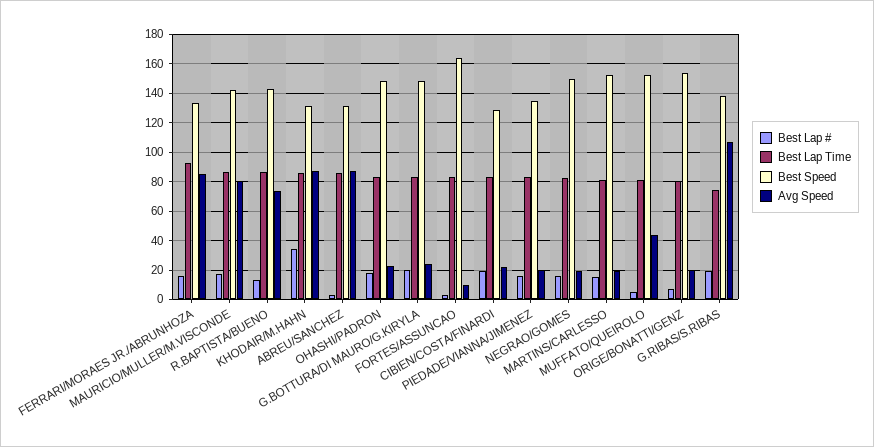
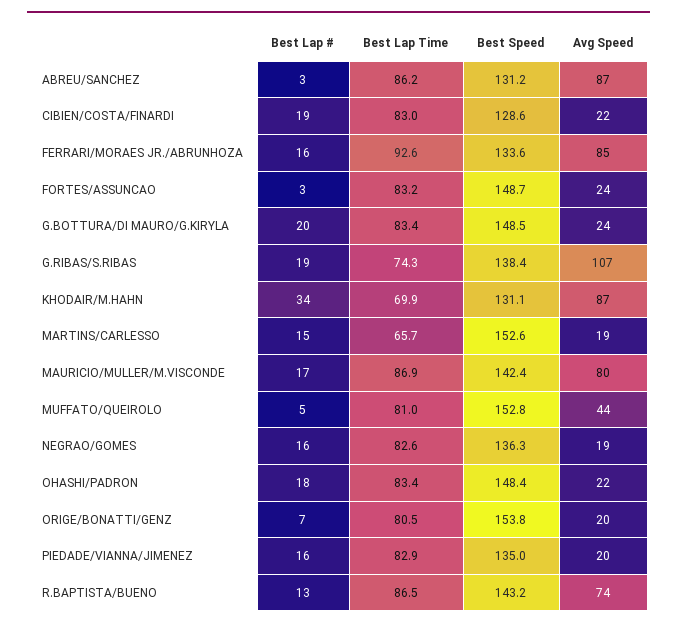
Best Lap Time, KHODAIR/M.HAHN: 85 -> 69.9
Best Speed, FORTES/ASSUNCAO: 165 -> 148.7
Avg Speed, FORTES/ASSUNCAO: 10 -> 24
Best Speed, NEGRAO/GOMES: 150 -> 136.3
Best Lap Time, MARTINS/CARLESSO: 80 -> 65.7

